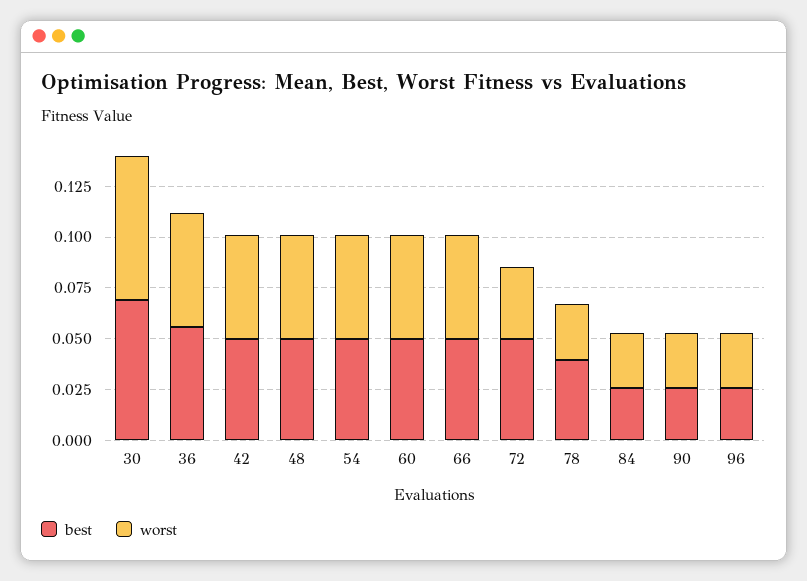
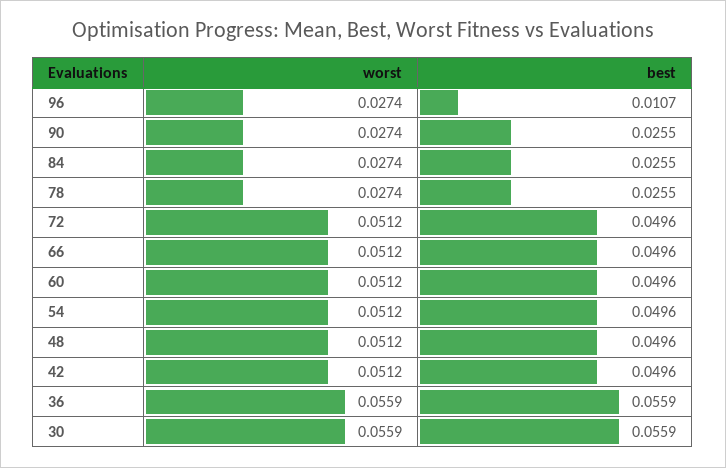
best, 30: 0.07 -> 0.0559
worst, 30: 0.07 -> 0.0559
worst, 72: 0.035 -> 0.0512
best, 78: 0.04 -> 0.0255
best, 96: 0.025 -> 0.0107

